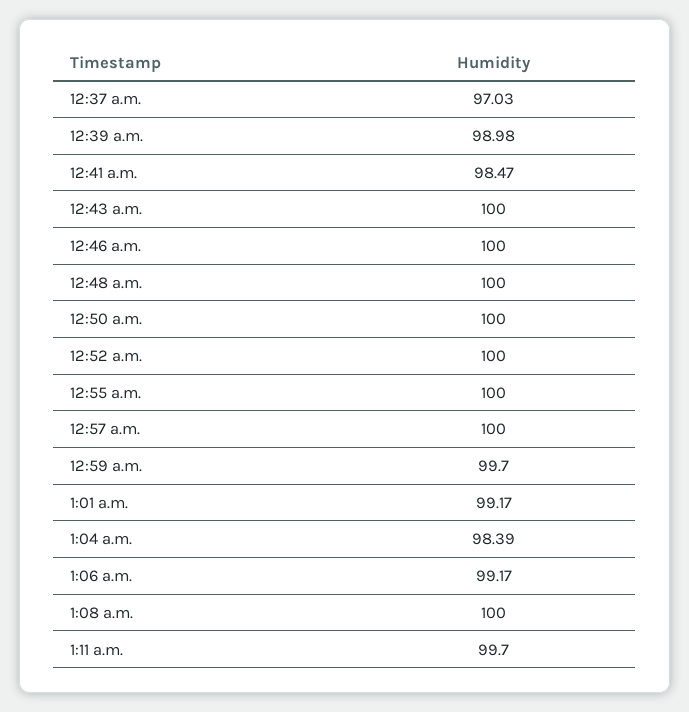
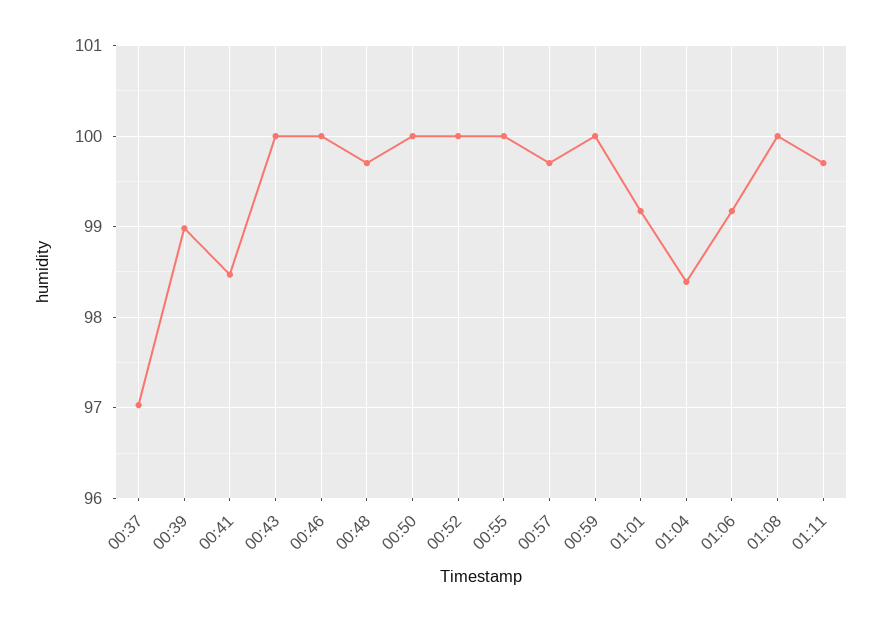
12:48 a.m.: 100 -> 99.7
12:57 a.m.: 100 -> 99.7
12:59 a.m.: 99.7 -> 100

